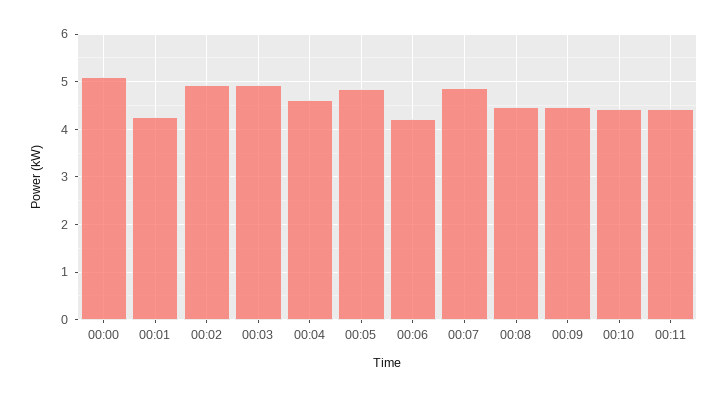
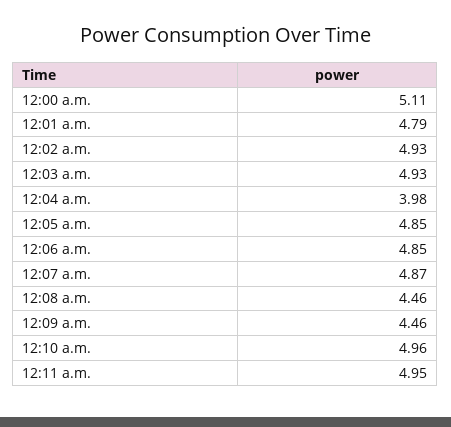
00:01: 4.2 -> 4.79
00:04: 4.6 -> 3.98
00:06: 4.2 -> 4.85
00:10: 4.4 -> 4.96
00:11: 4.4 -> 4.95

